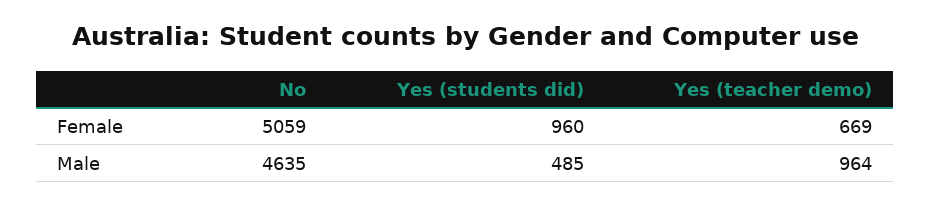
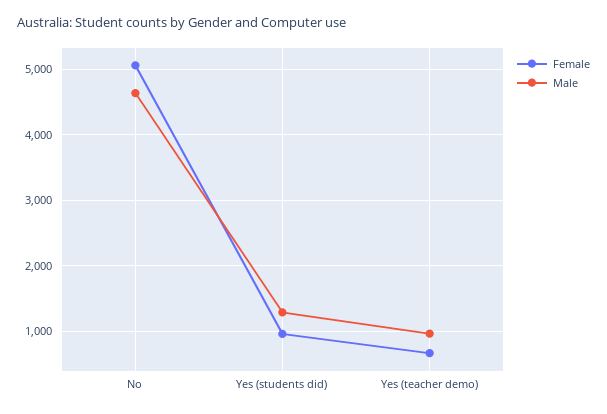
Male, Yes (students did): 485 -> 1300

